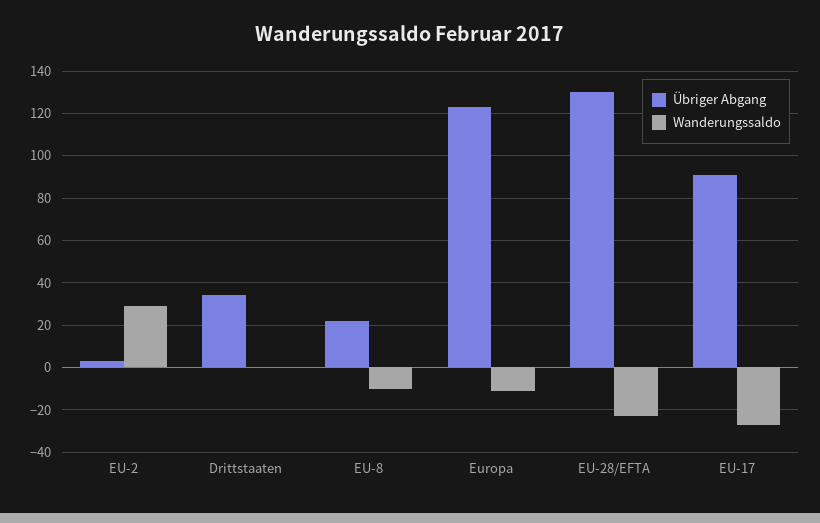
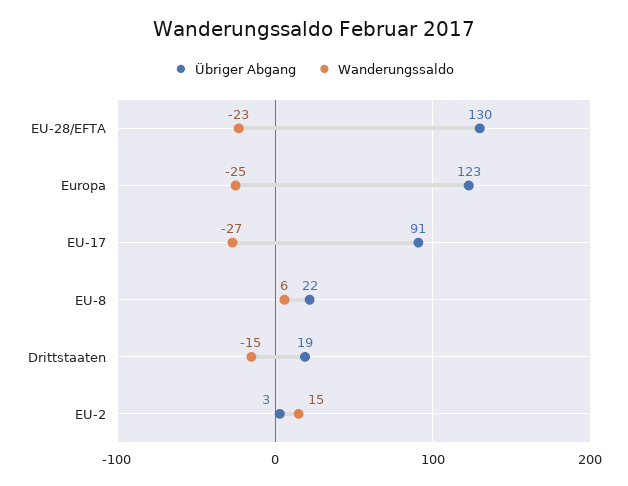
Wanderungssaldo, EU-2: 30 -> 15
Übriger Abgang, Drittstaaten: 35 -> 19
Wanderungssaldo, Drittstaaten: 0 -> -15
Wanderungssaldo, EU-8: -10 -> 6
Wanderungssaldo, Europa: -10 -> -25

